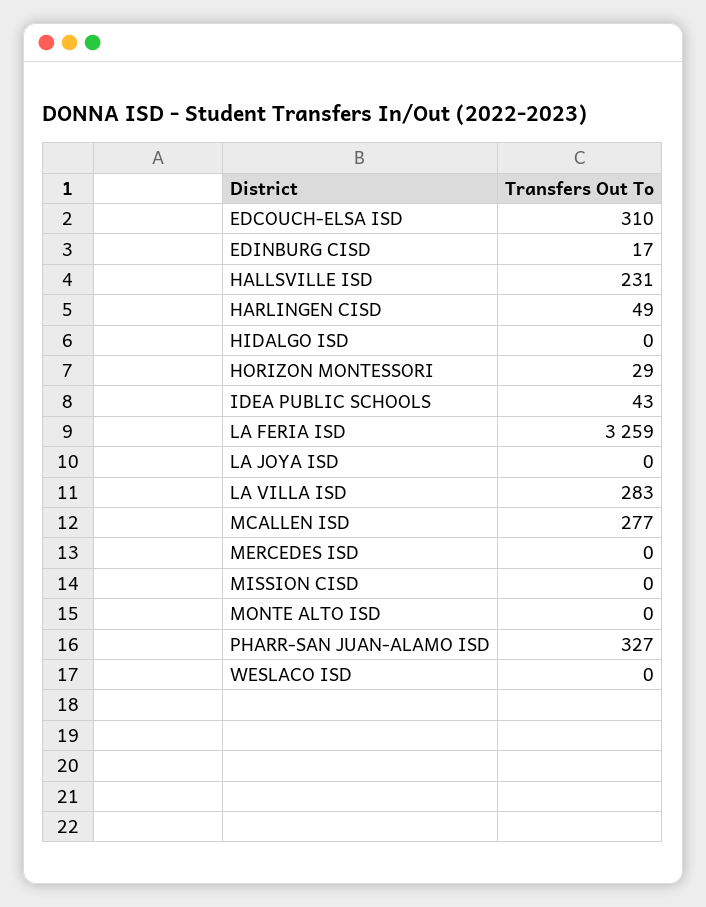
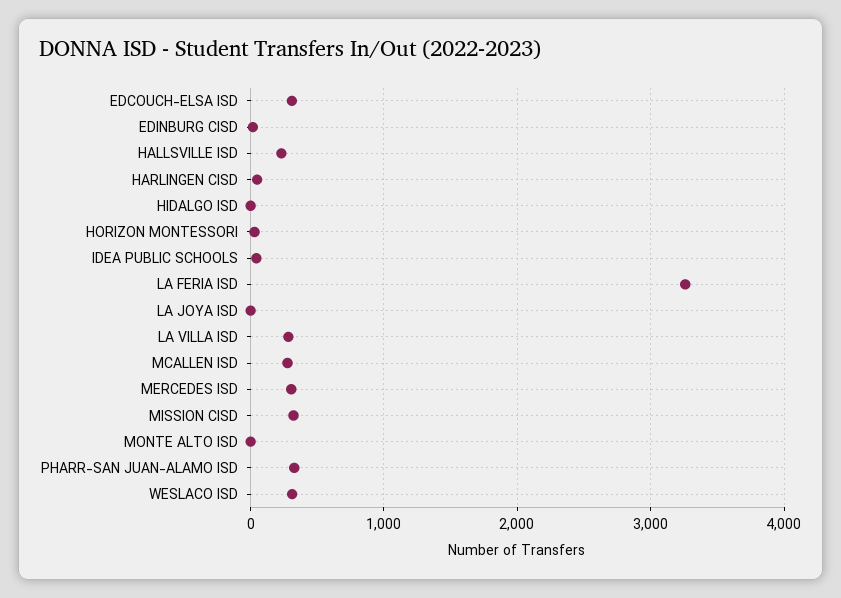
MERCEDES ISD: 0 -> 300
MISSION CISD: 0 -> 300
WESLACO ISD: 0 -> 300

